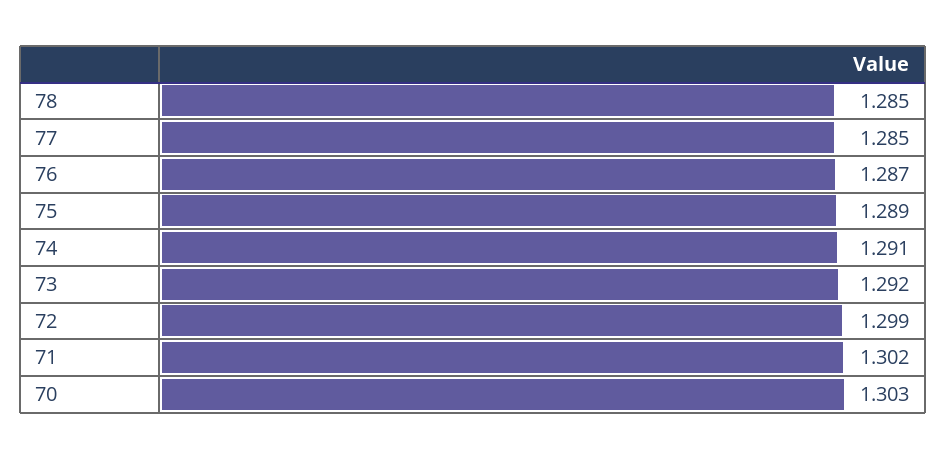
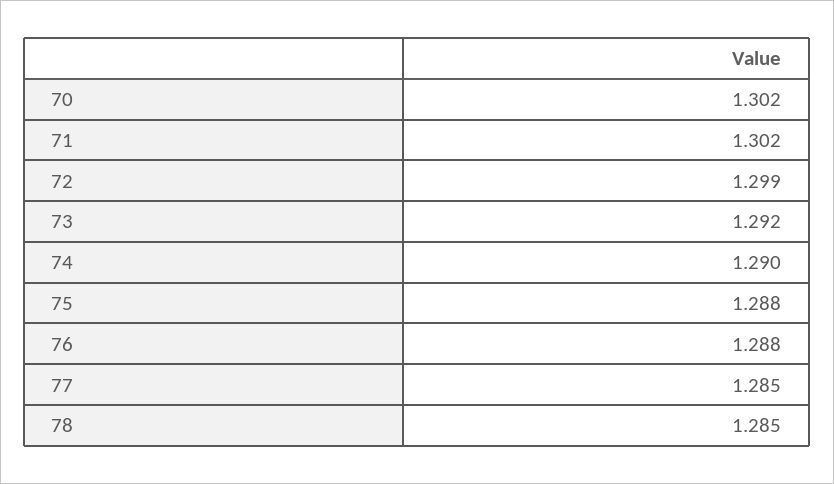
76: 1.287 -> 1.288
75: 1.289 -> 1.288
74: 1.291 -> 1.29
70: 1.303 -> 1.302

